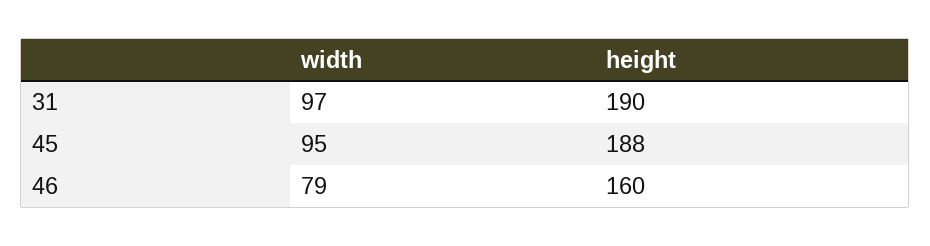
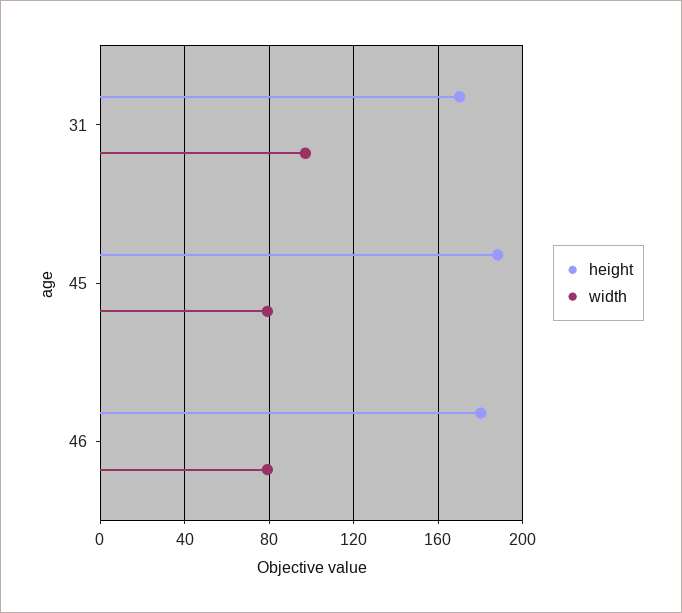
height, 31: 190 -> 170
width, 45: 95 -> 80
height, 46: 160 -> 180

